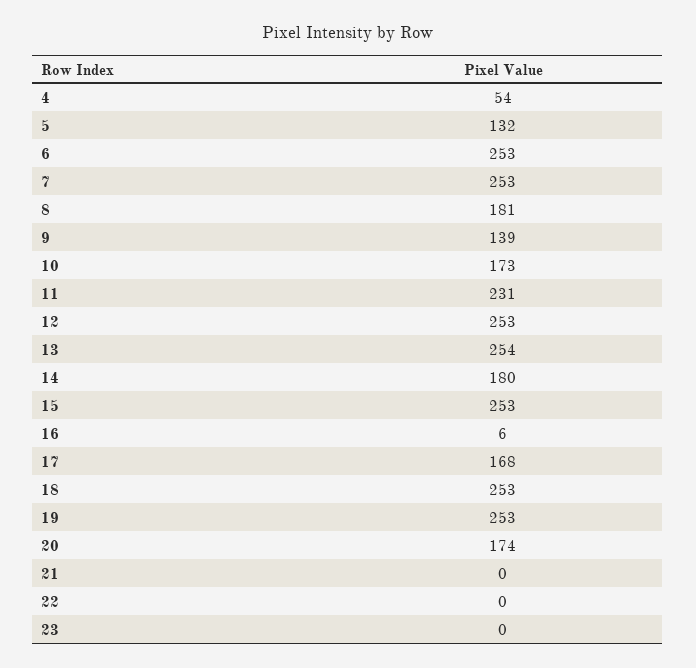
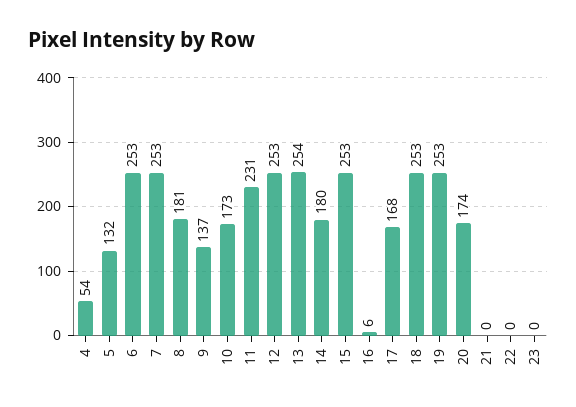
9: 139 -> 137

